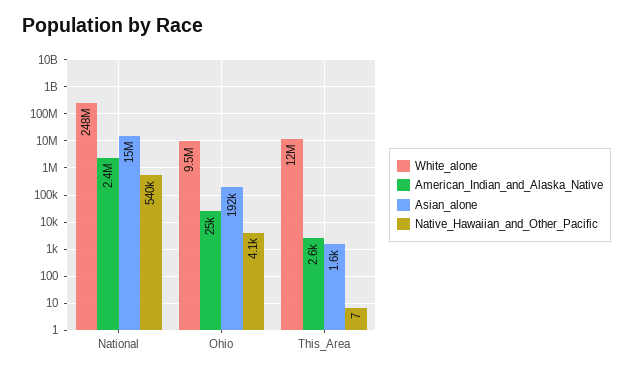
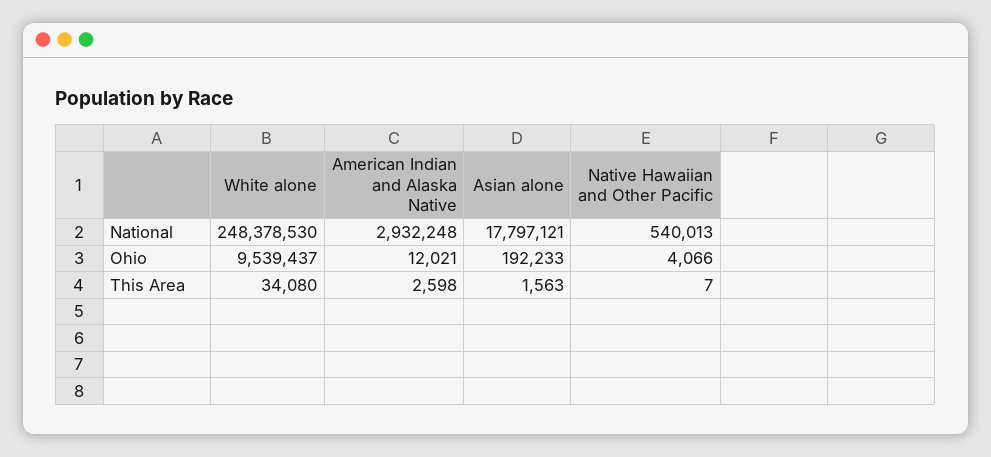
American_Indian_and_Alaska_Native, National: 2400000 -> 2932248
Asian_alone, National: 15000000 -> 17797121
American_Indian_and_Alaska_Native, Ohio: 25000 -> 12021
White_alone, This_Area: 12000000 -> 34080

